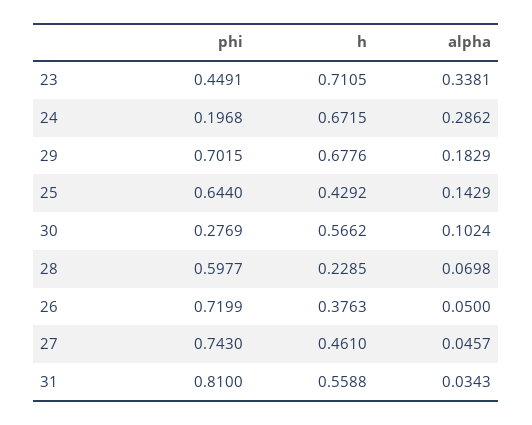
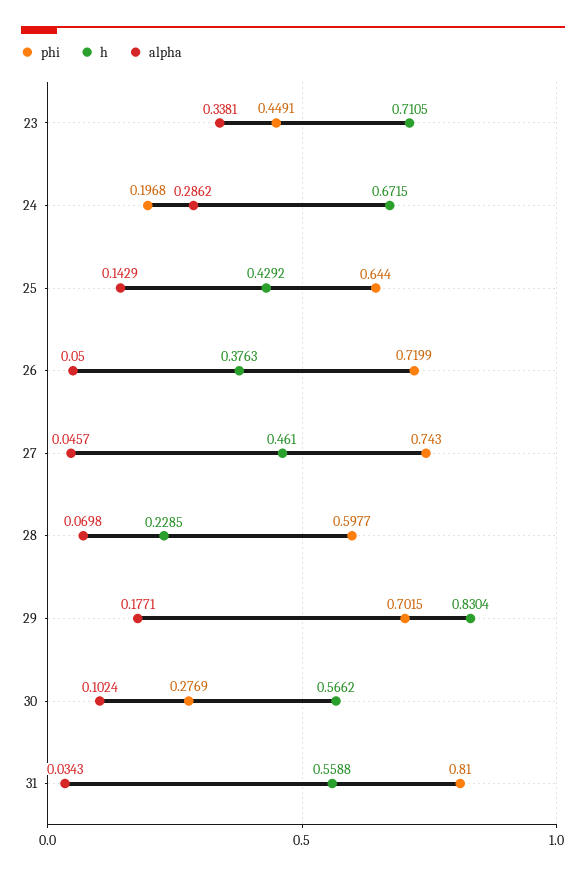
h, 29: 0.6776 -> 0.8304
alpha, 29: 0.1829 -> 0.1771

